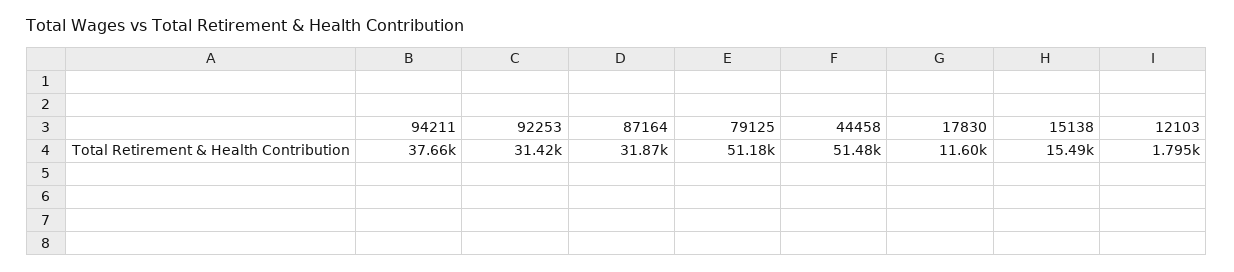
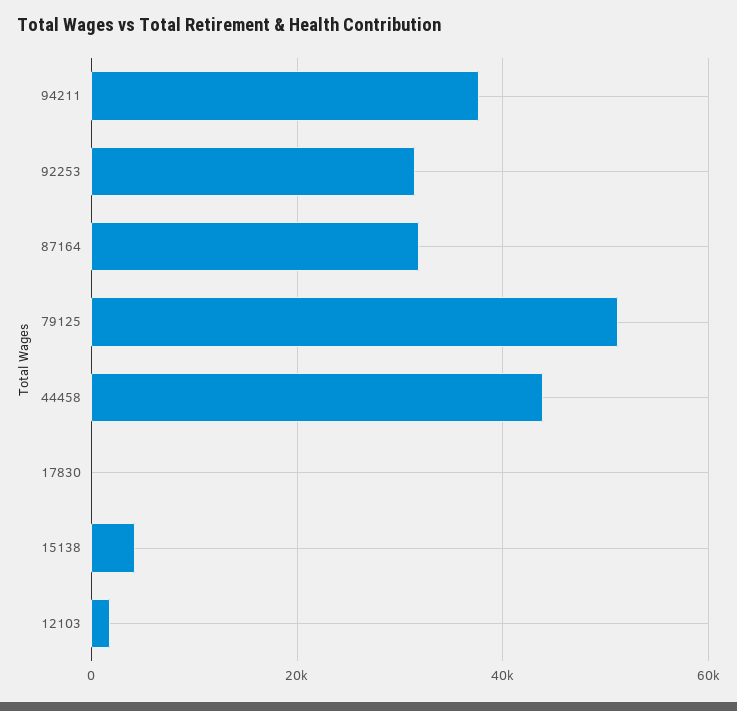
44458: 51480 -> 44000
17830: 11600 -> 0
15138: 15490 -> 4000

